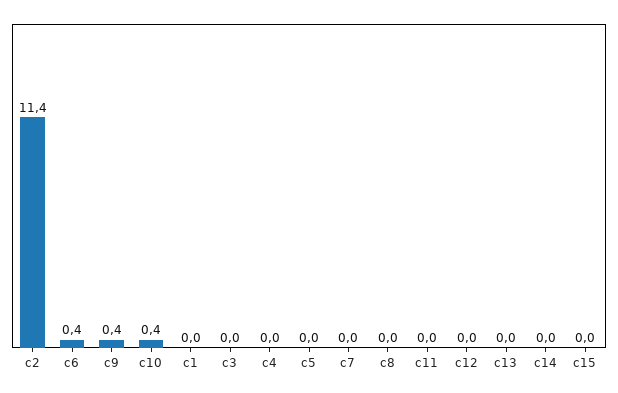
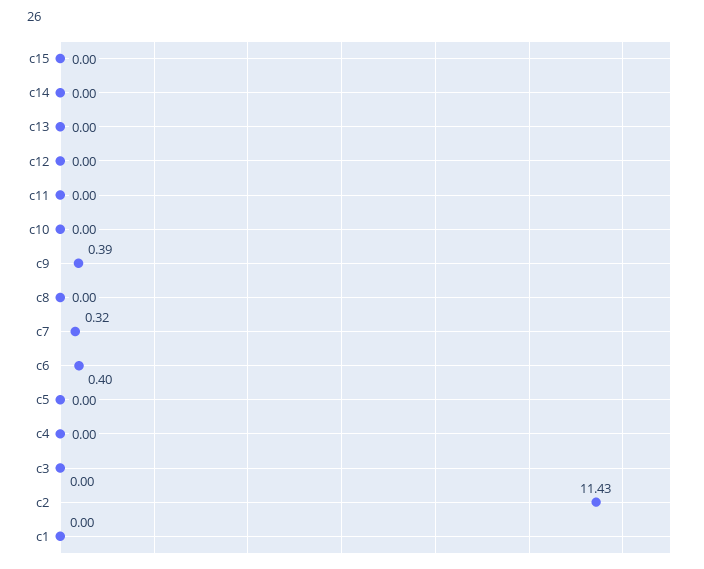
c10: 0.4 -> 0
c7: 0 -> 0.32

